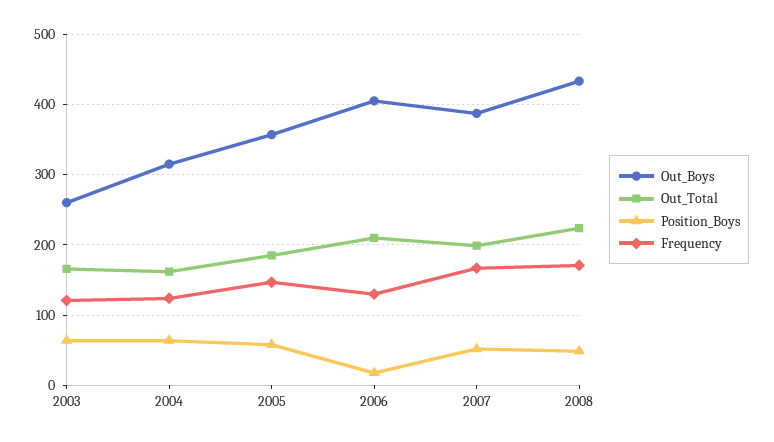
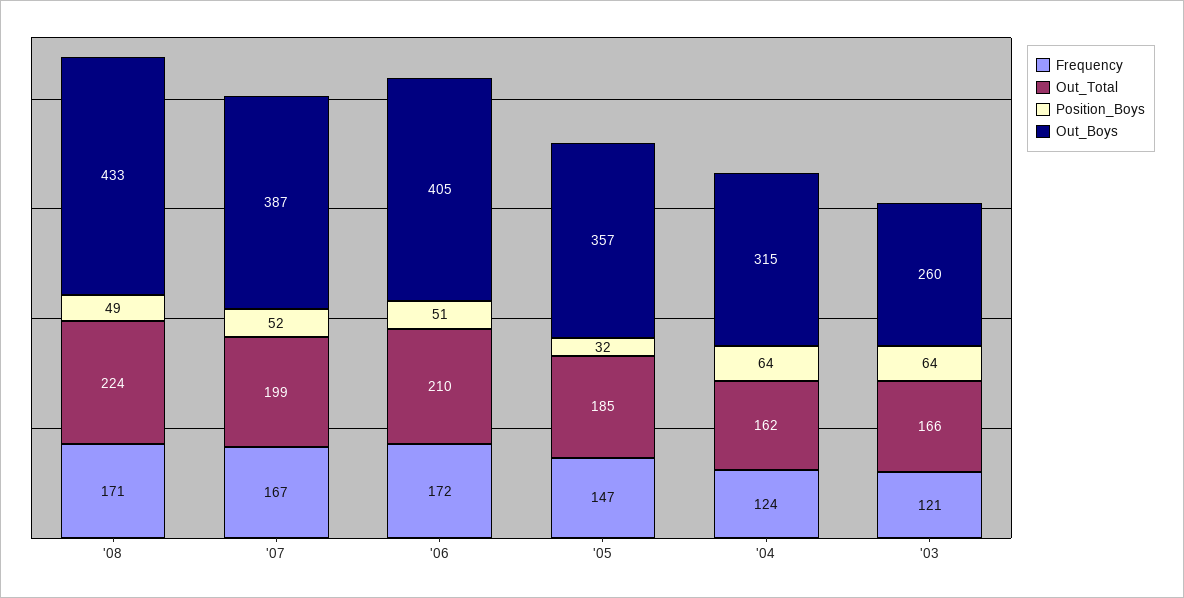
Position_Boys, 2005: 60 -> 32
Position_Boys, 2006: 20 -> 51
Frequency, 2006: 130 -> 172

